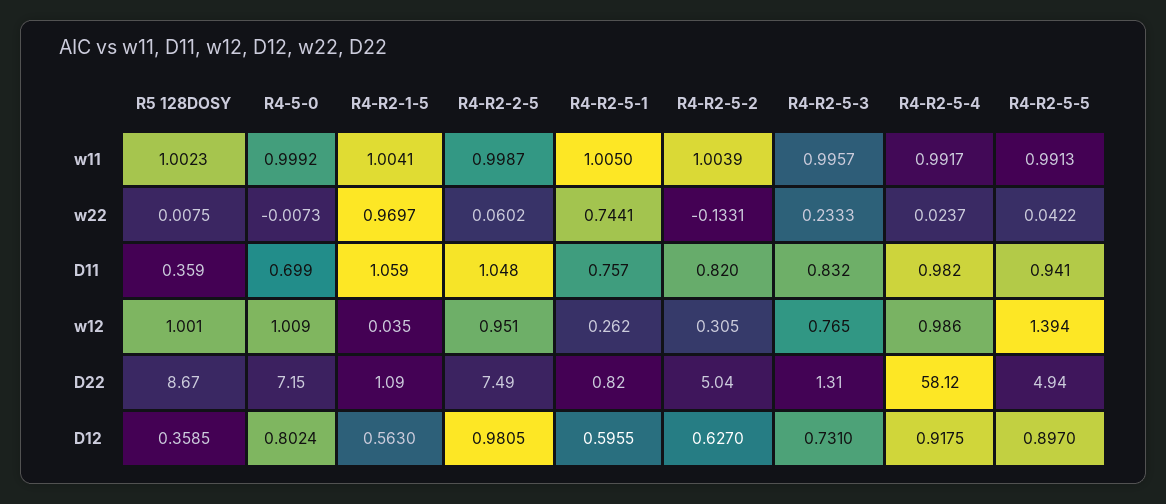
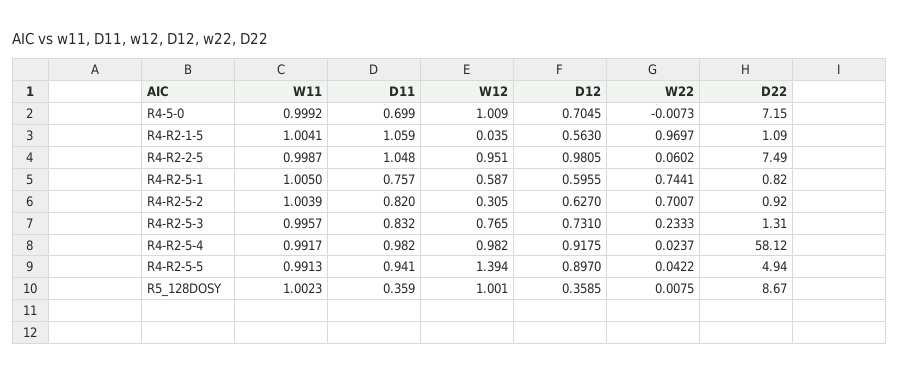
R4-R2-5-2, w22: -0.1331 -> 0.7007
R4-R2-5-1, w12: 0.262 -> 0.587
R4-R2-5-4, w12: 0.986 -> 0.982
R4-R2-5-2, D22: 5.04 -> 0.92
R4-5-0, D12: 0.8024 -> 0.7045

